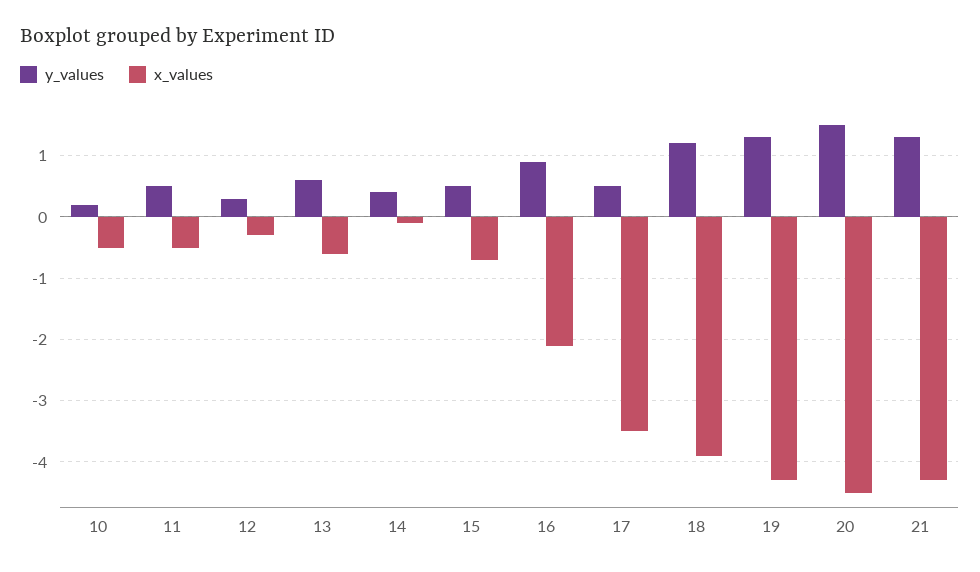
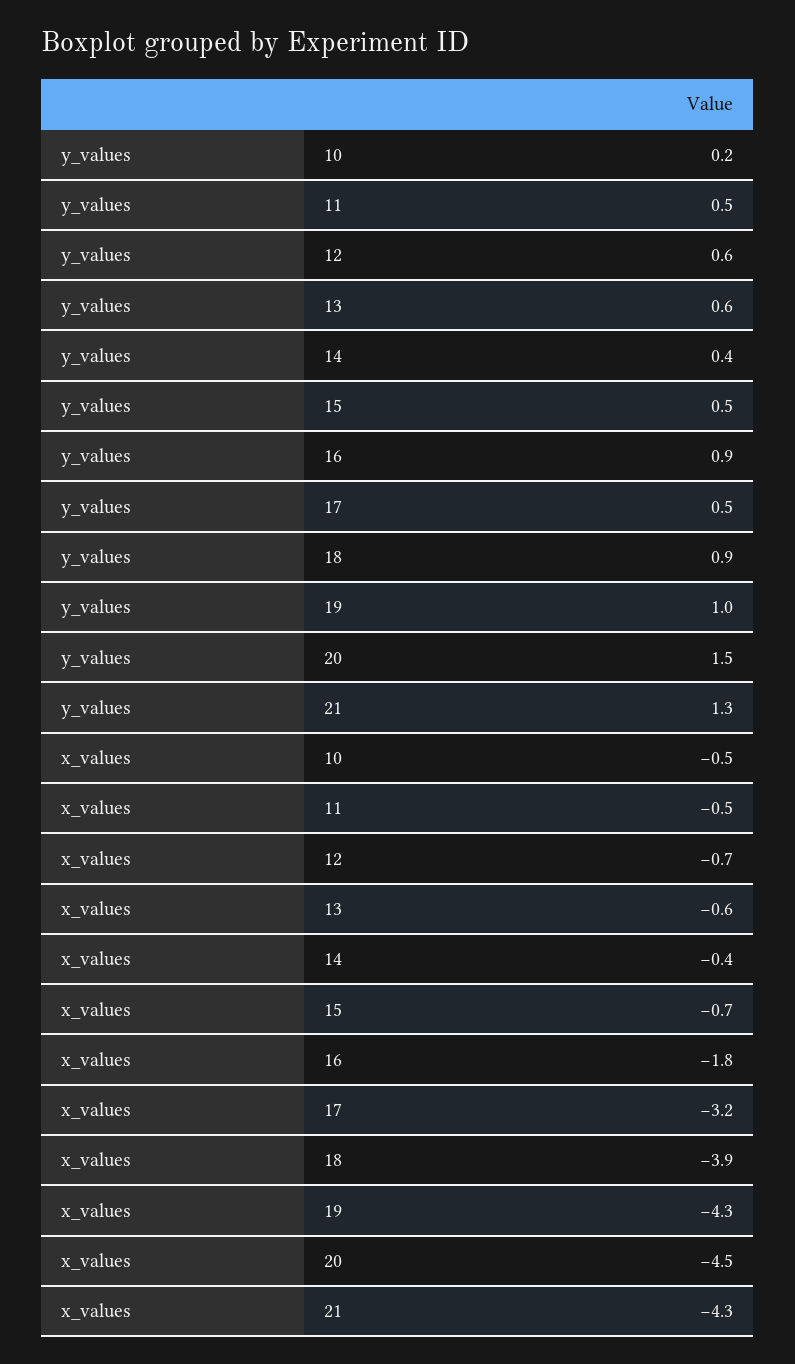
y_values, 12: 0.3 -> 0.6
x_values, 12: -0.3 -> -0.7
x_values, 14: -0.1 -> -0.4
x_values, 16: -2.1 -> -1.8
x_values, 17: -3.5 -> -3.2
y_values, 18: 1.2 -> 0.9
y_values, 19: 1.3 -> 1

